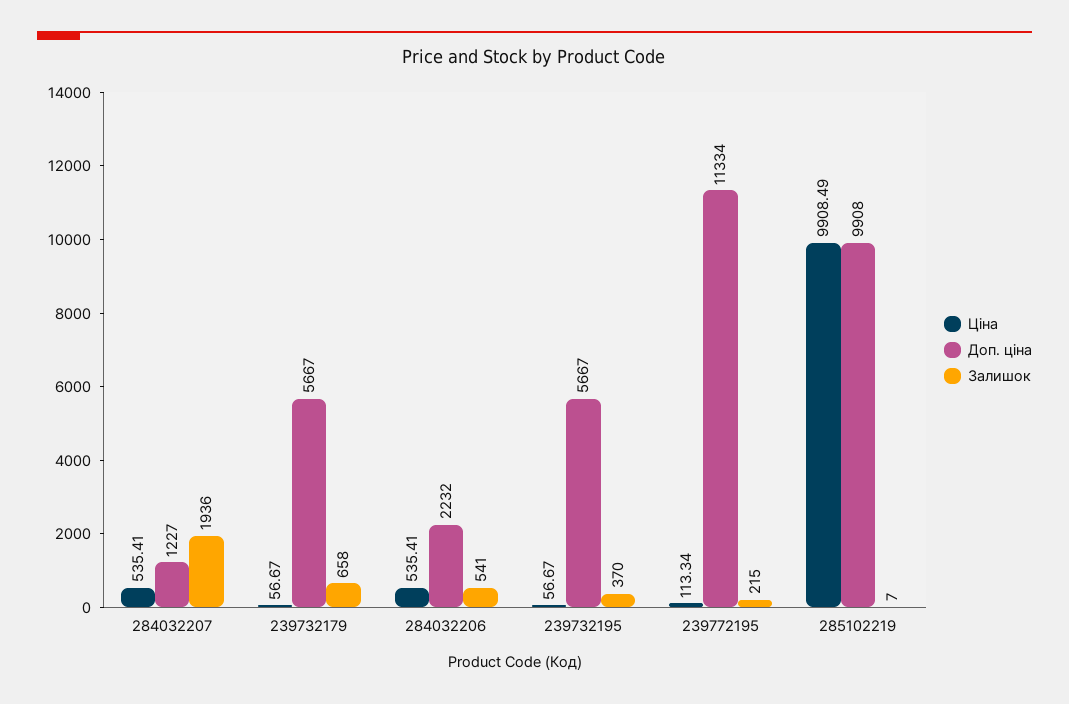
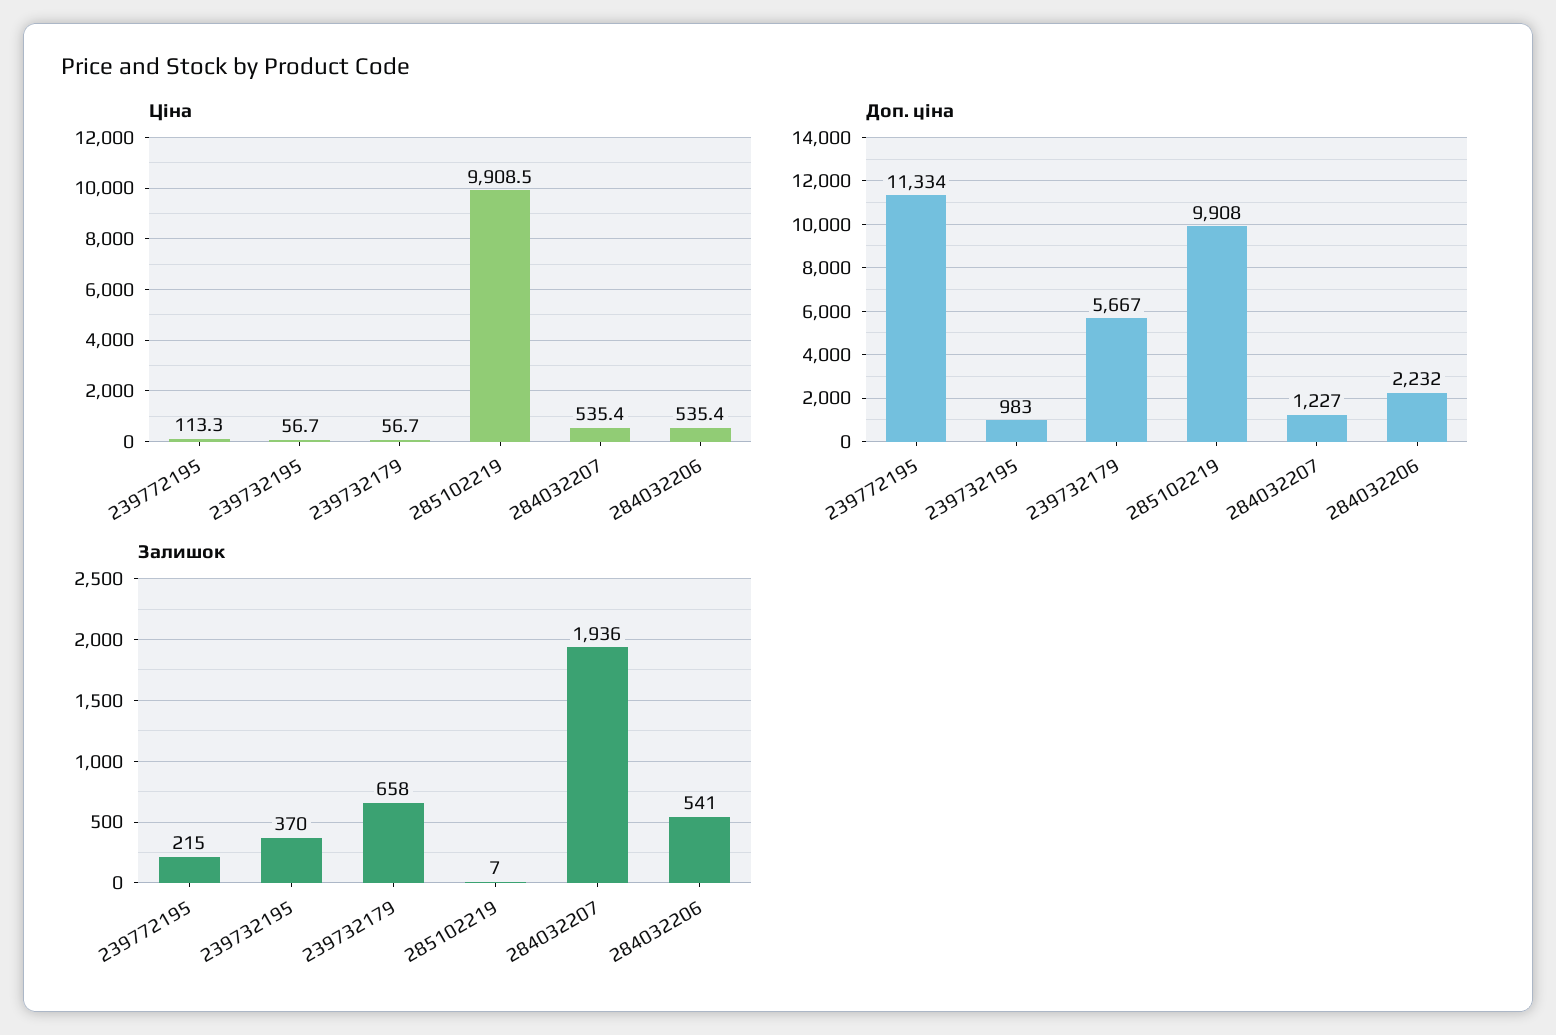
Доп. ціна, 239732195: 5667 -> 983

